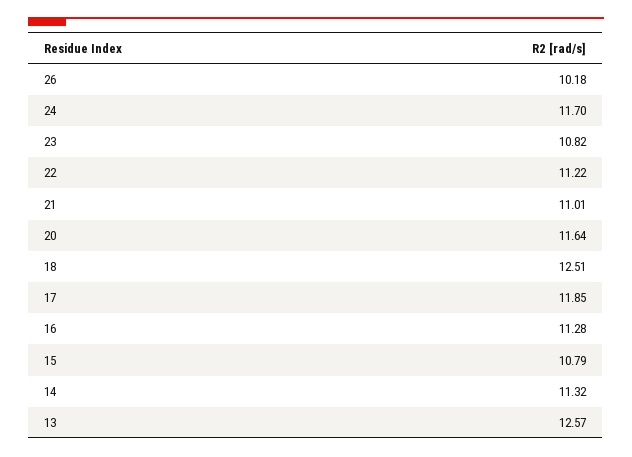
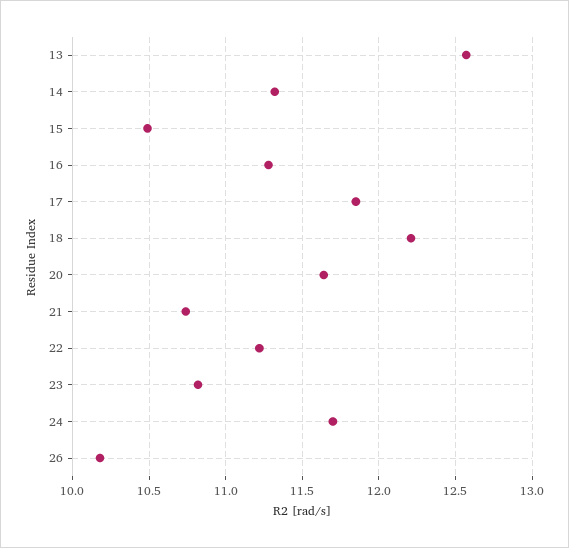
21: 11.01 -> 10.75
18: 12.51 -> 12.2
15: 10.79 -> 10.5

